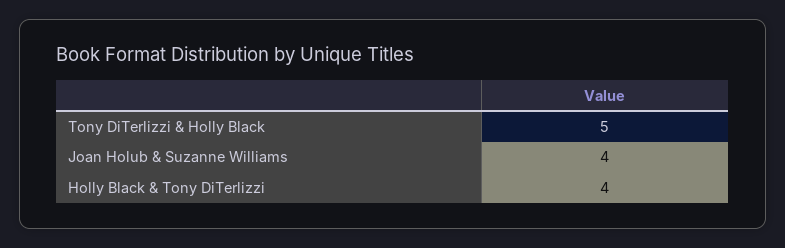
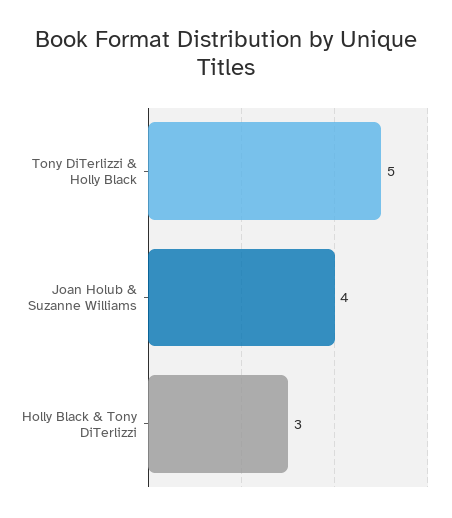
Holly Black & Tony DiTerlizzi: 4 -> 3

